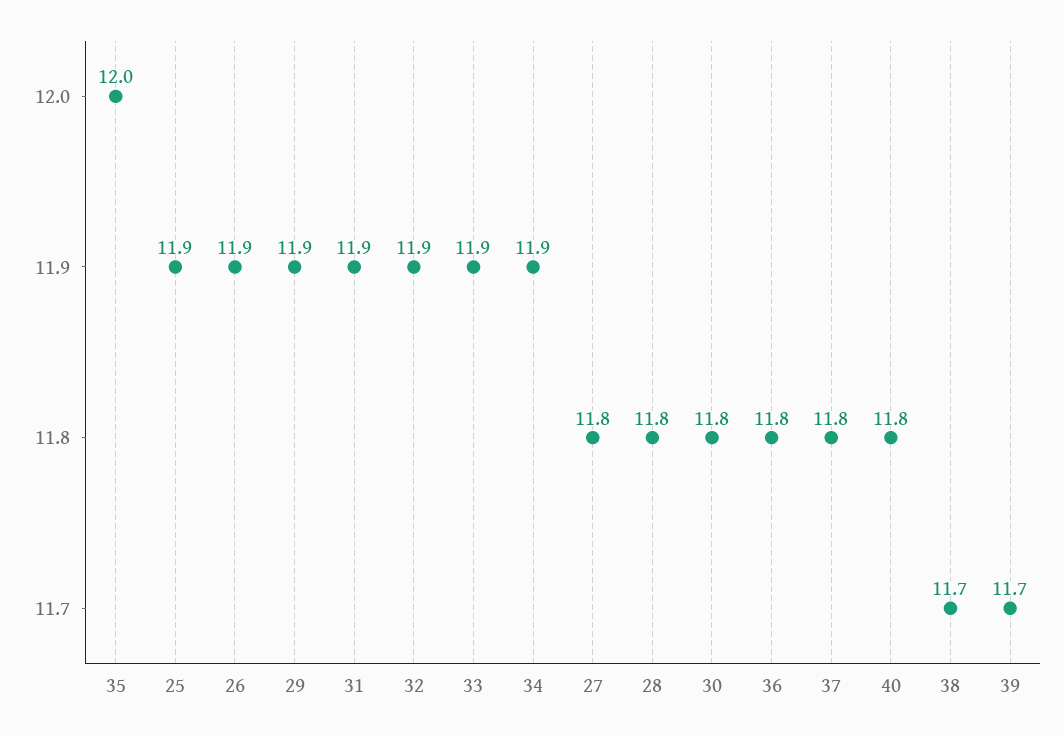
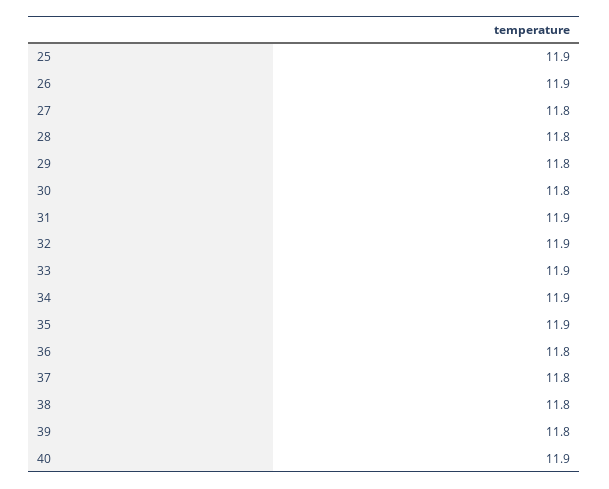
35: 12 -> 11.9
29: 11.9 -> 11.8
40: 11.8 -> 11.9
38: 11.7 -> 11.8
39: 11.7 -> 11.8

